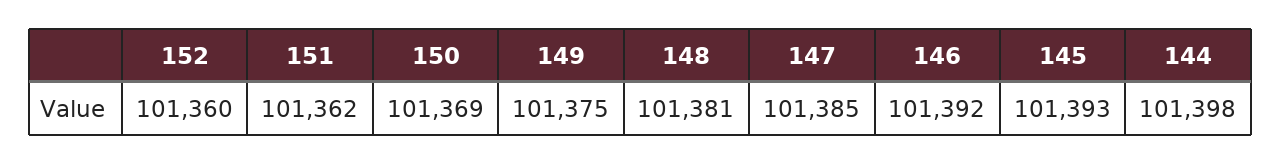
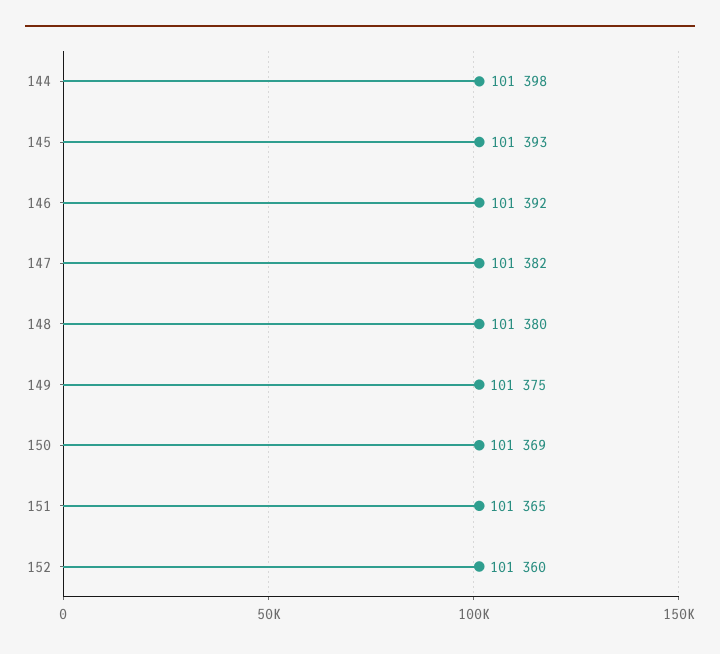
151: 101362 -> 101365
148: 101381 -> 101380
147: 101385 -> 101382

